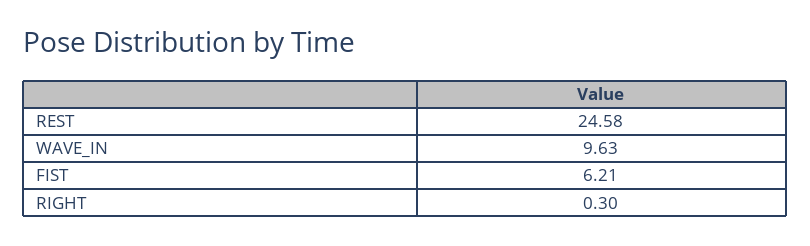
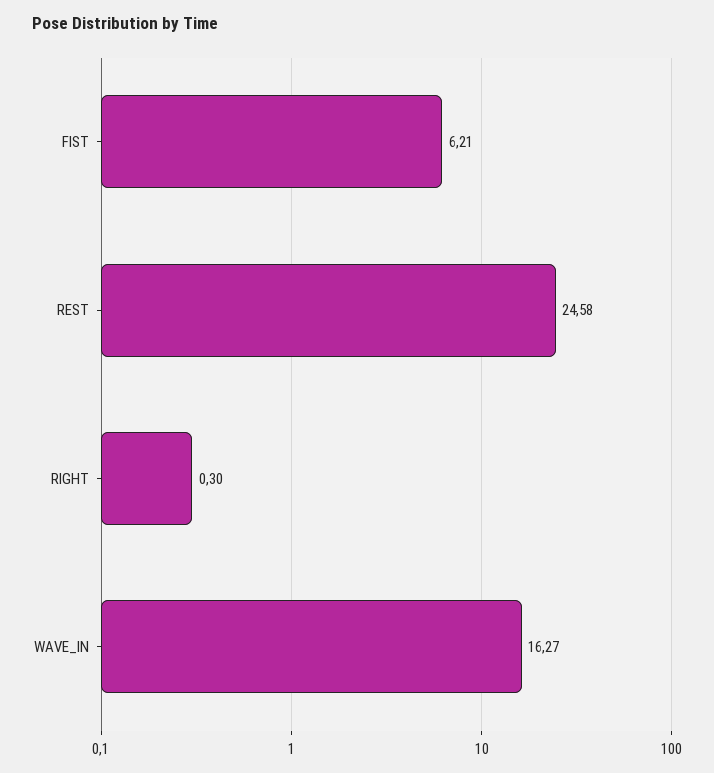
WAVE_IN: 9.63 -> 16.27

